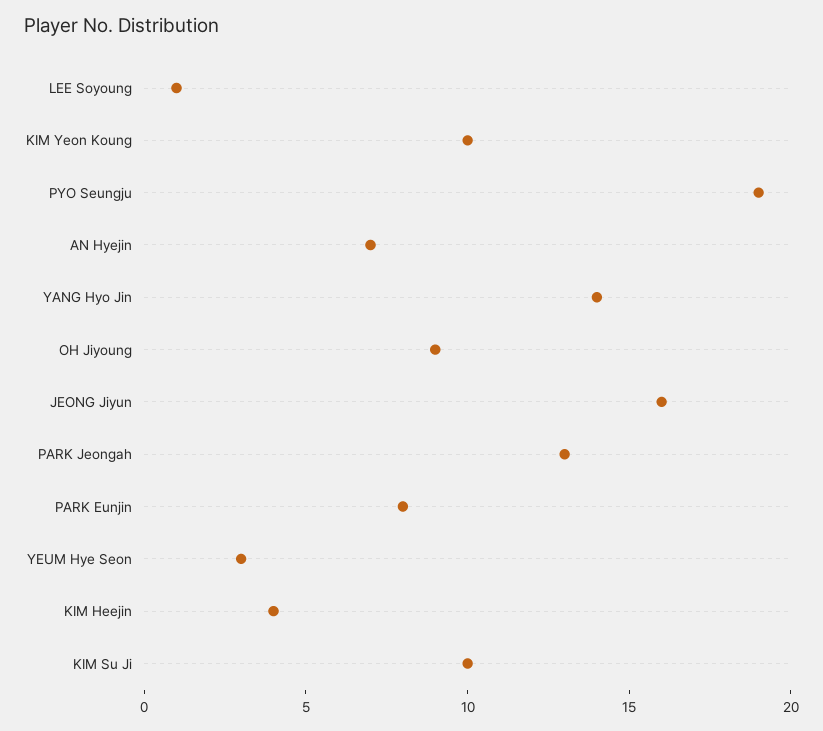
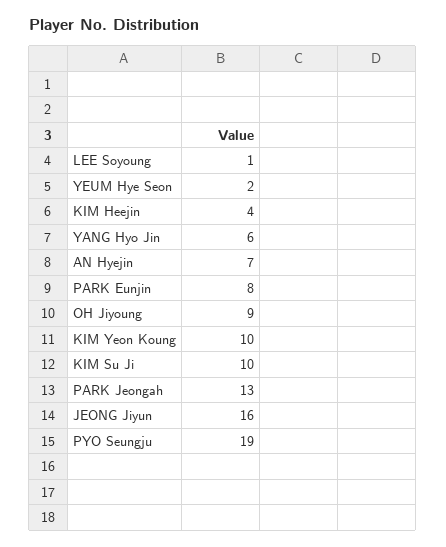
YANG Hyo Jin: 14 -> 6
YEUM Hye Seon: 3 -> 2

